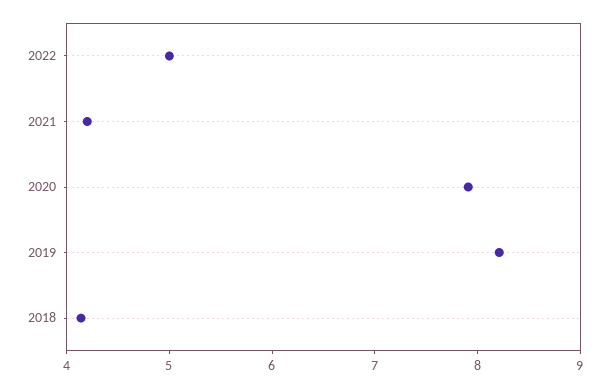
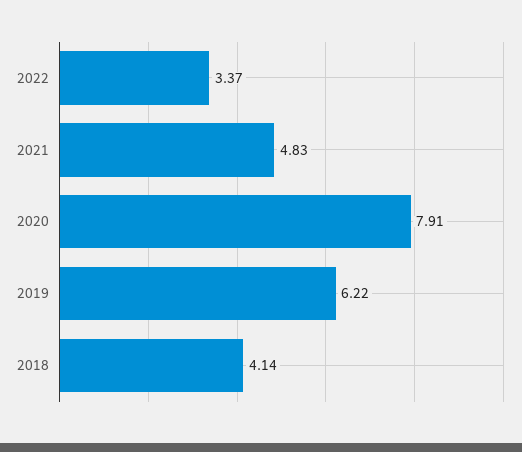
2022: 5 -> 3.37
2021: 4.2 -> 4.83
2019: 8.2 -> 6.22

